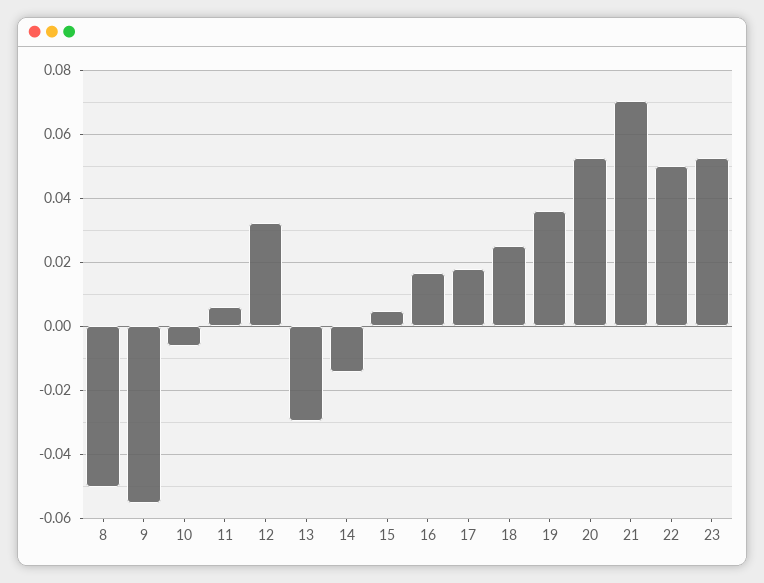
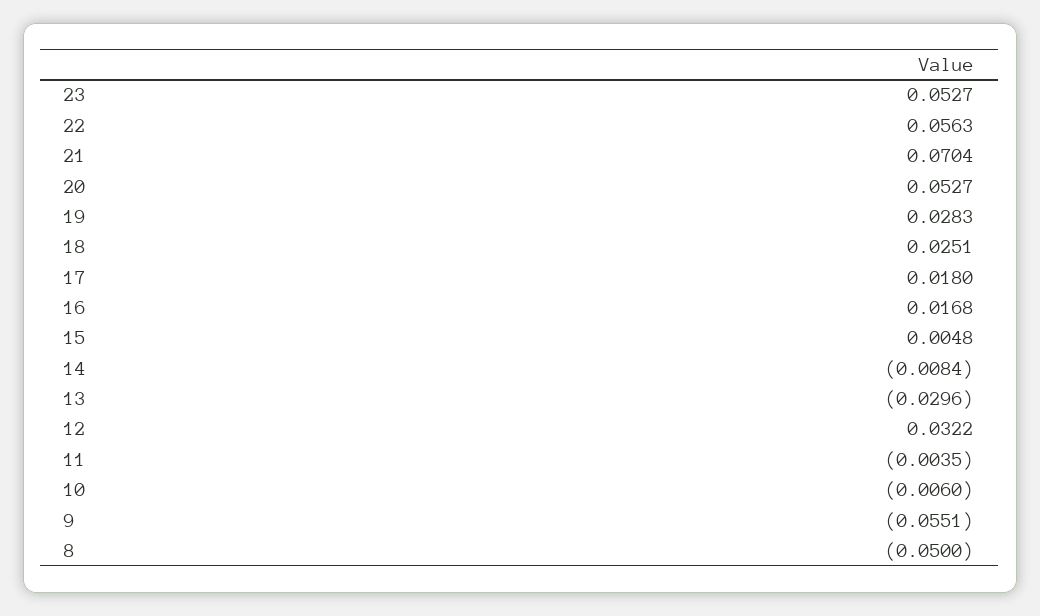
11: 0.006 -> -0.0035
14: -0.014 -> -0.0084
19: 0.036 -> 0.0283
22: 0.05 -> 0.0563

